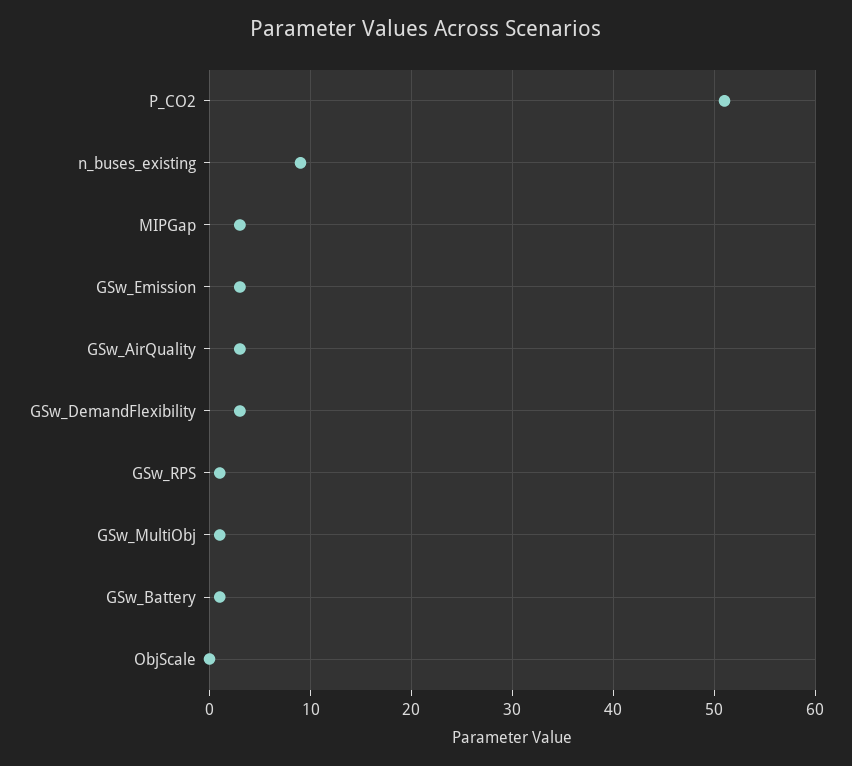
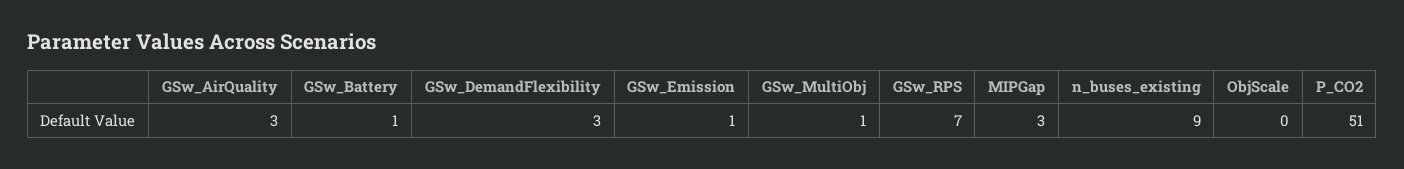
GSw_Emission: 3 -> 1
GSw_RPS: 1 -> 7

